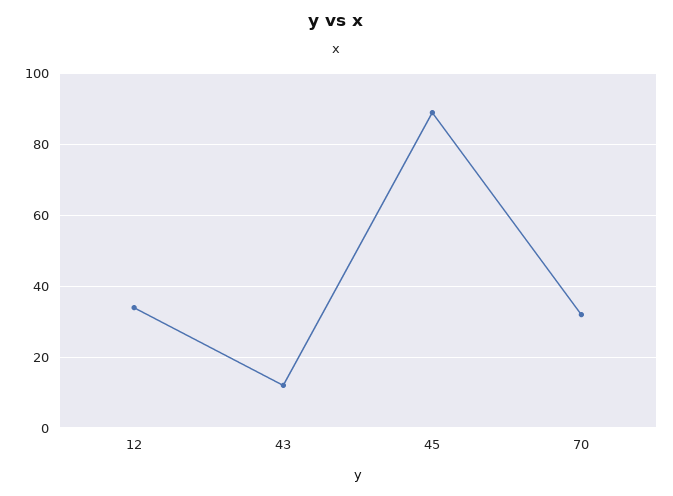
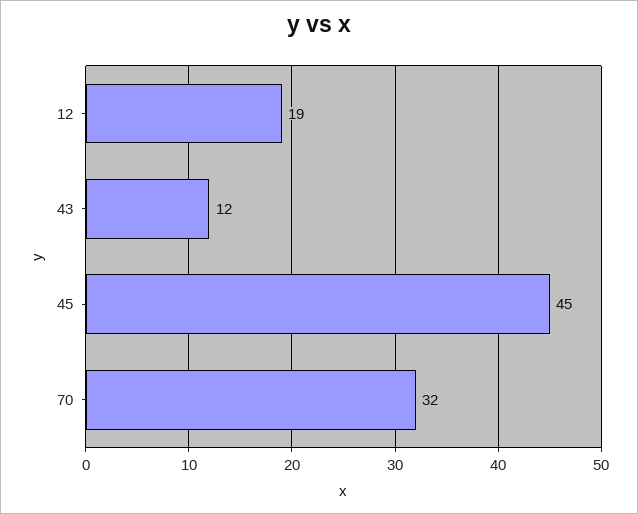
12: 35 -> 19
45: 90 -> 45

